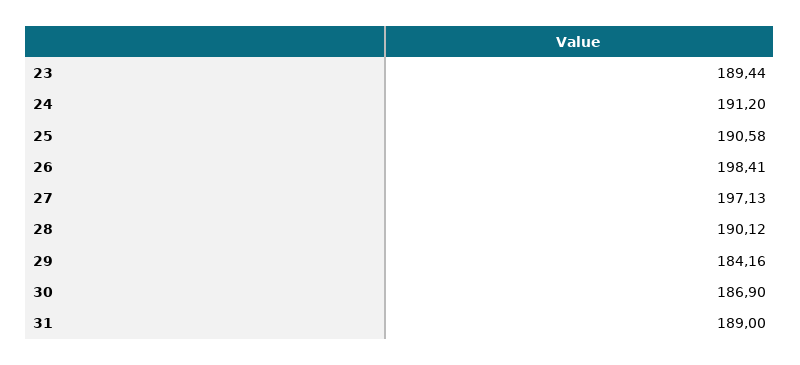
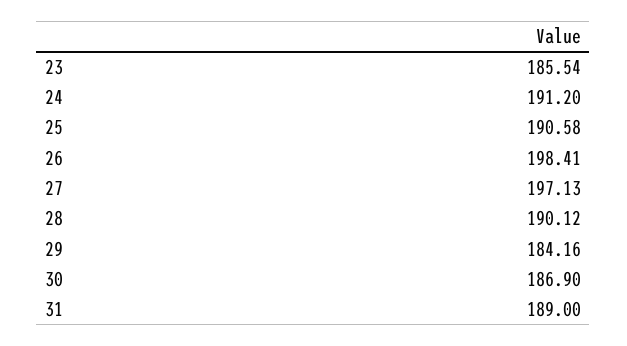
23: 189.44 -> 185.54

